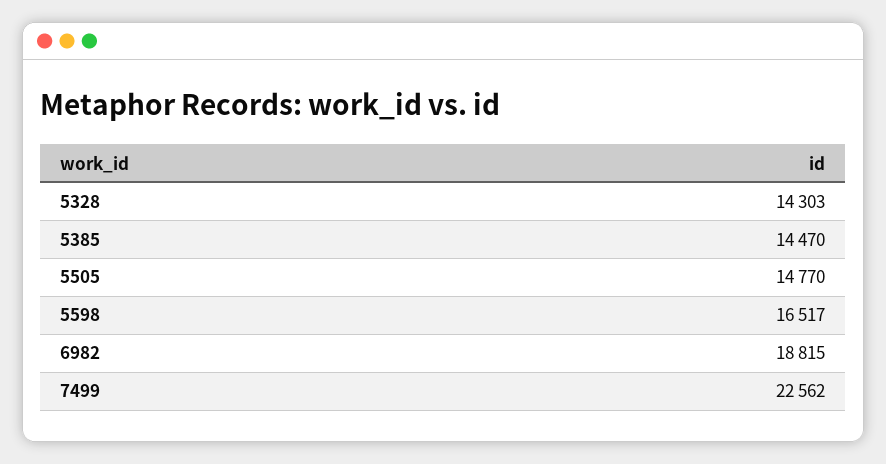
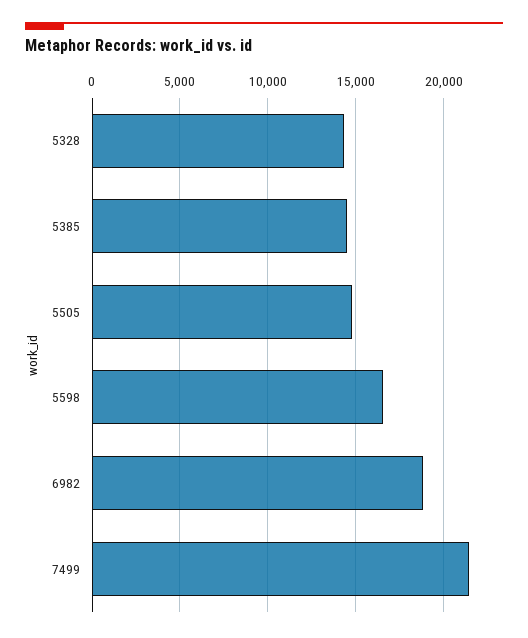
7499: 22562 -> 21500

